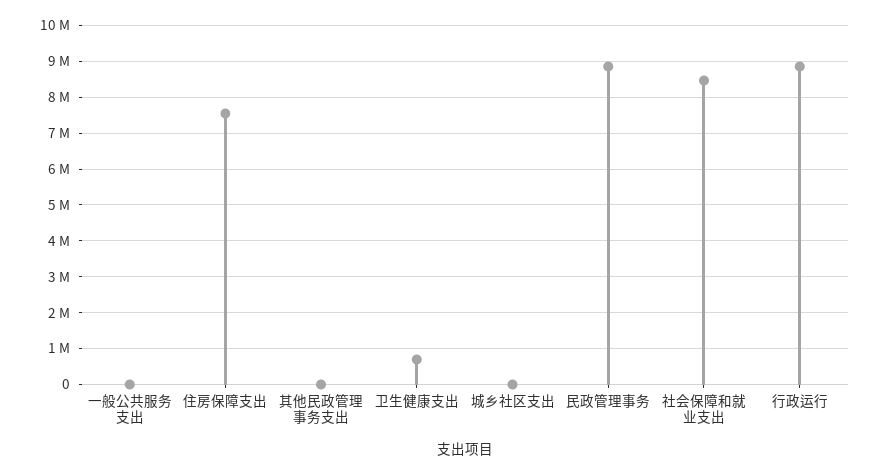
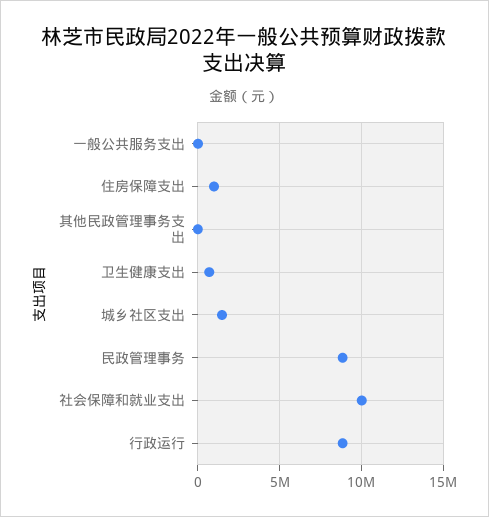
住房保障支出: 7600000 -> 1000000
城乡社区支出: 0 -> 1500000
社会保障和就业支出: 8400000 -> 10000000

